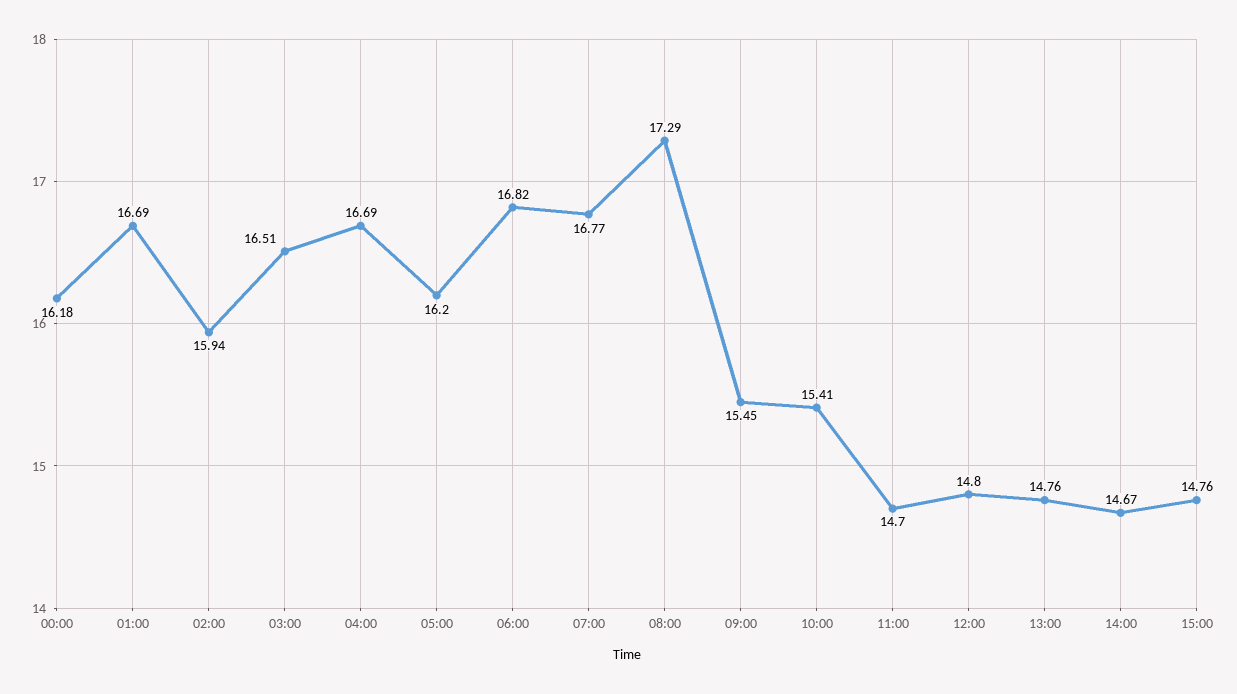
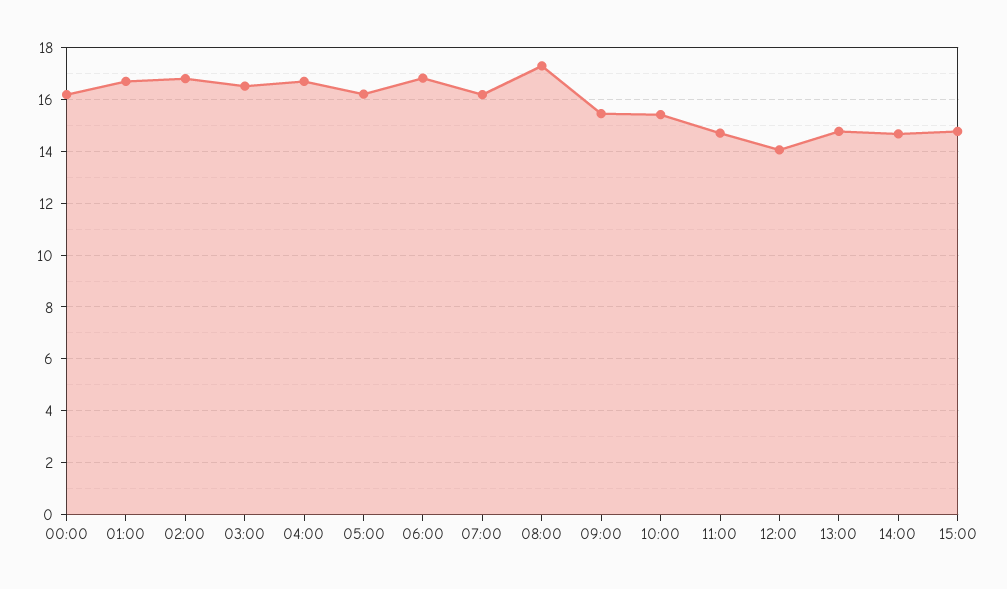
02:00: 15.94 -> 16.75
07:00: 16.77 -> 16.25
12:00: 14.8 -> 14

